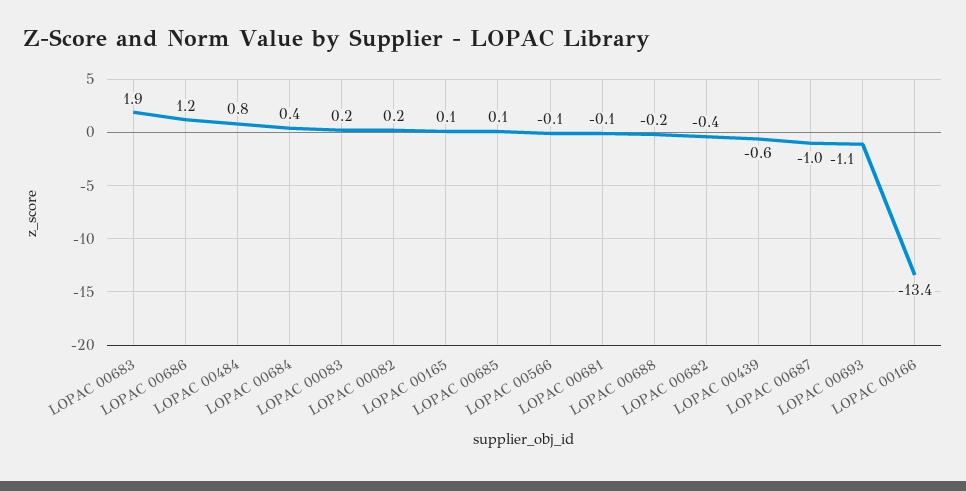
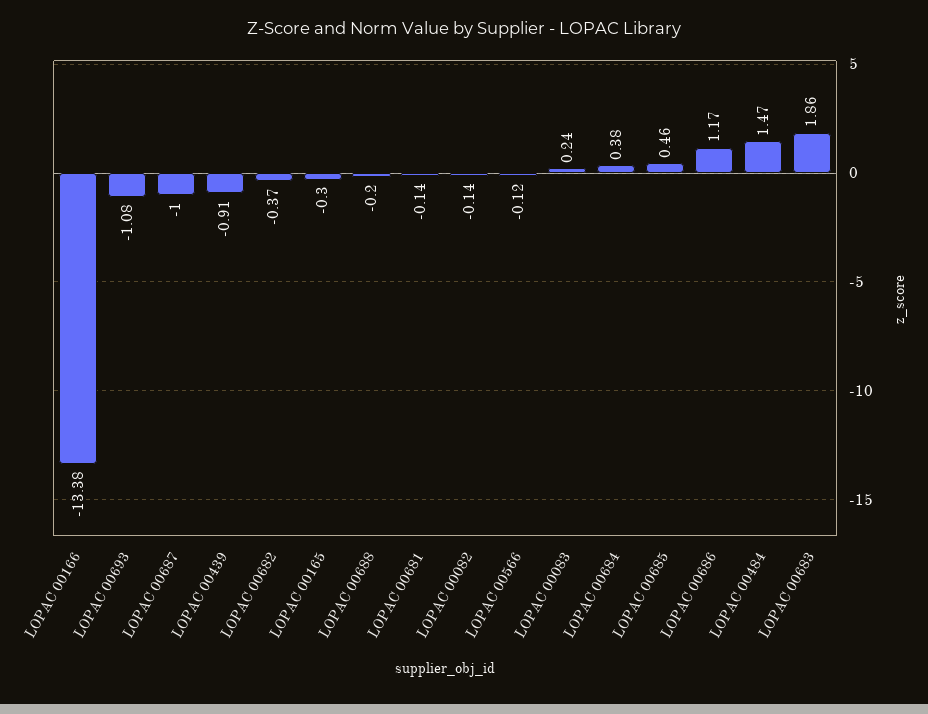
LOPAC 00484: 0.8 -> 1.47
LOPAC 00082: 0.2 -> -0.14
LOPAC 00165: 0.1 -> -0.3
LOPAC 00685: 0.1 -> 0.46
LOPAC 00439: -0.6 -> -0.91

